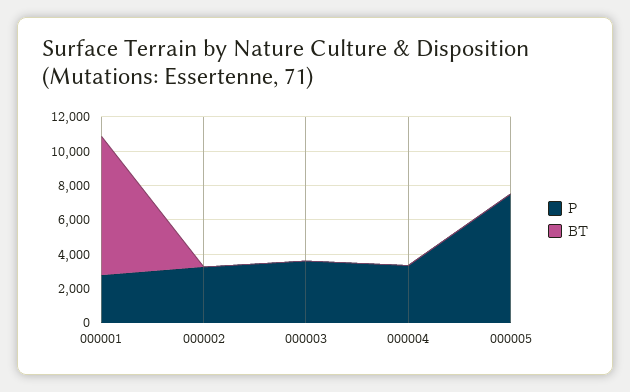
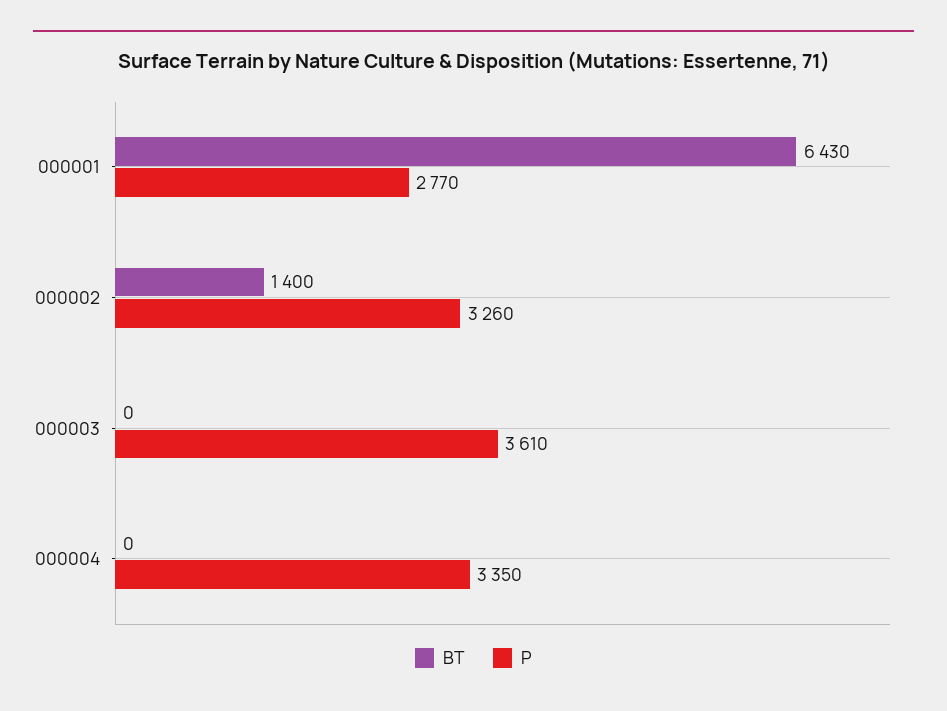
BT, 000001: 8000 -> 6430
BT, 000002: 0 -> 1400
P, 000005: 7500 -> none
BT, 000005: 0 -> none

